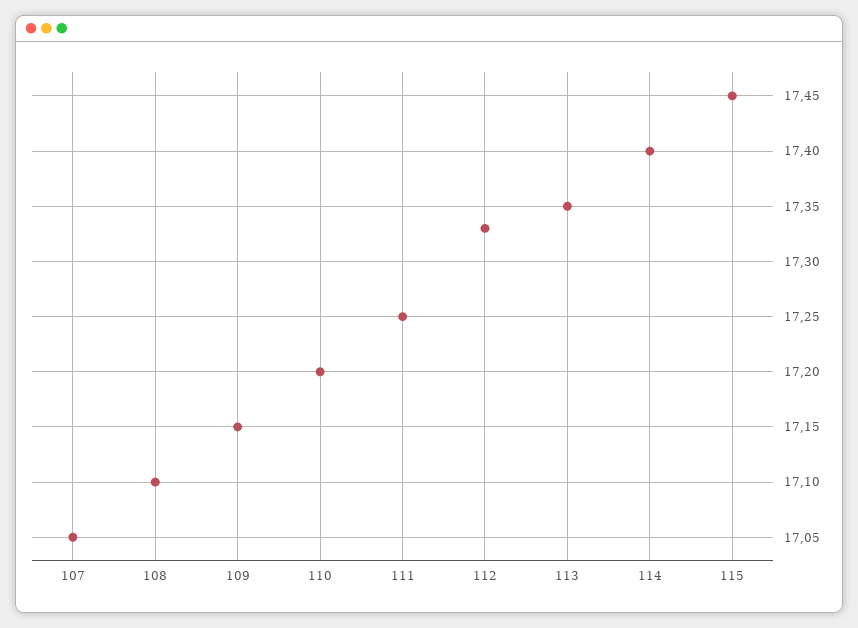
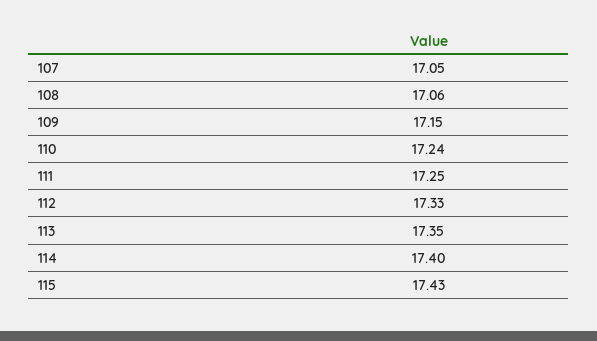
108: 17.1 -> 17.06
110: 17.2 -> 17.24
115: 17.45 -> 17.43

